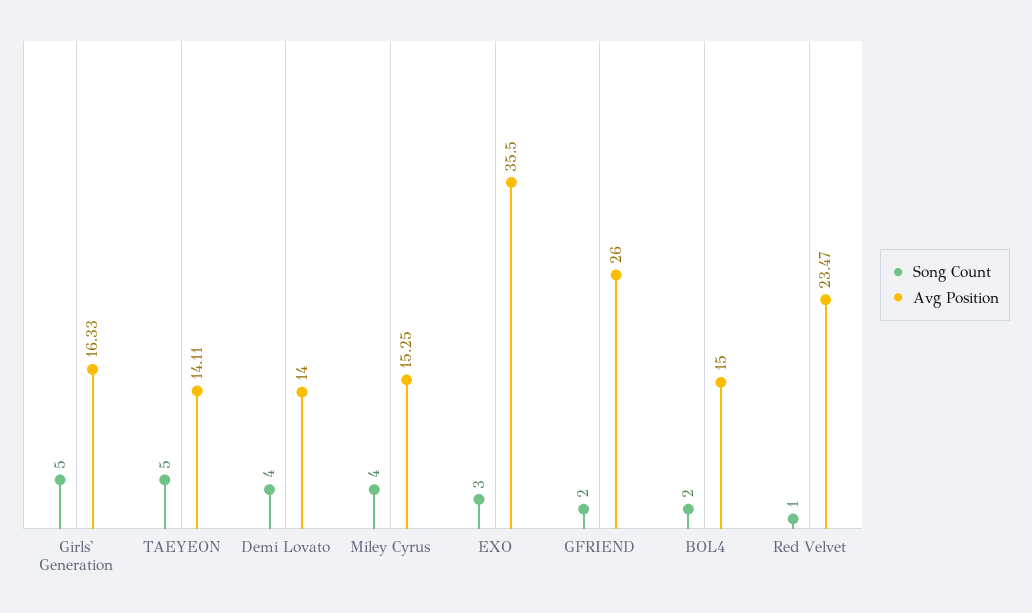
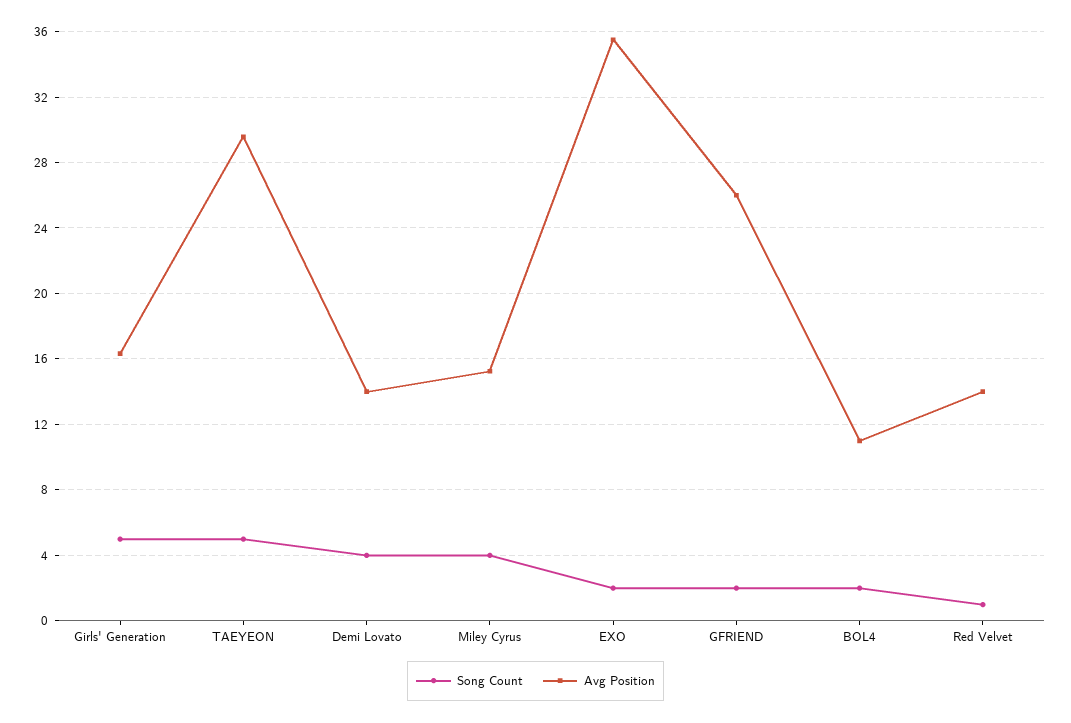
Avg Position, TAEYEON: 14.11 -> 29.5
Song Count, EXO: 3 -> 2
Avg Position, BOL4: 15 -> 11
Avg Position, Red Velvet: 23.47 -> 14

